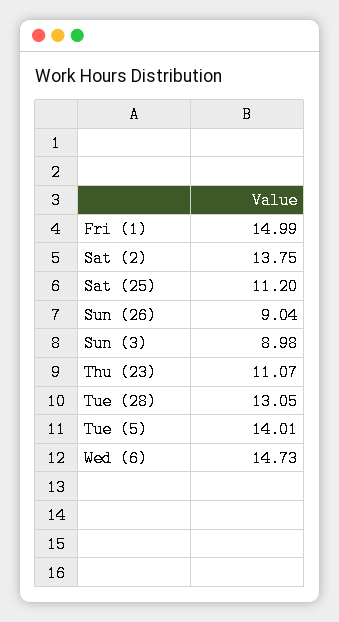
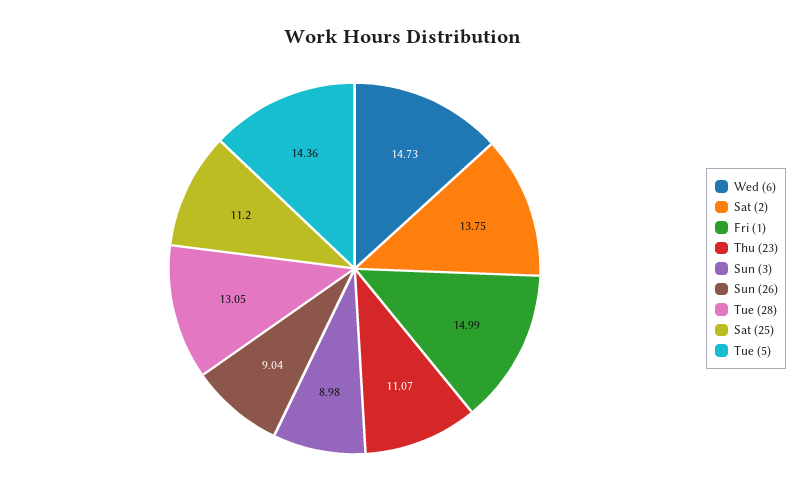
Tue (5): 14.01 -> 14.36

